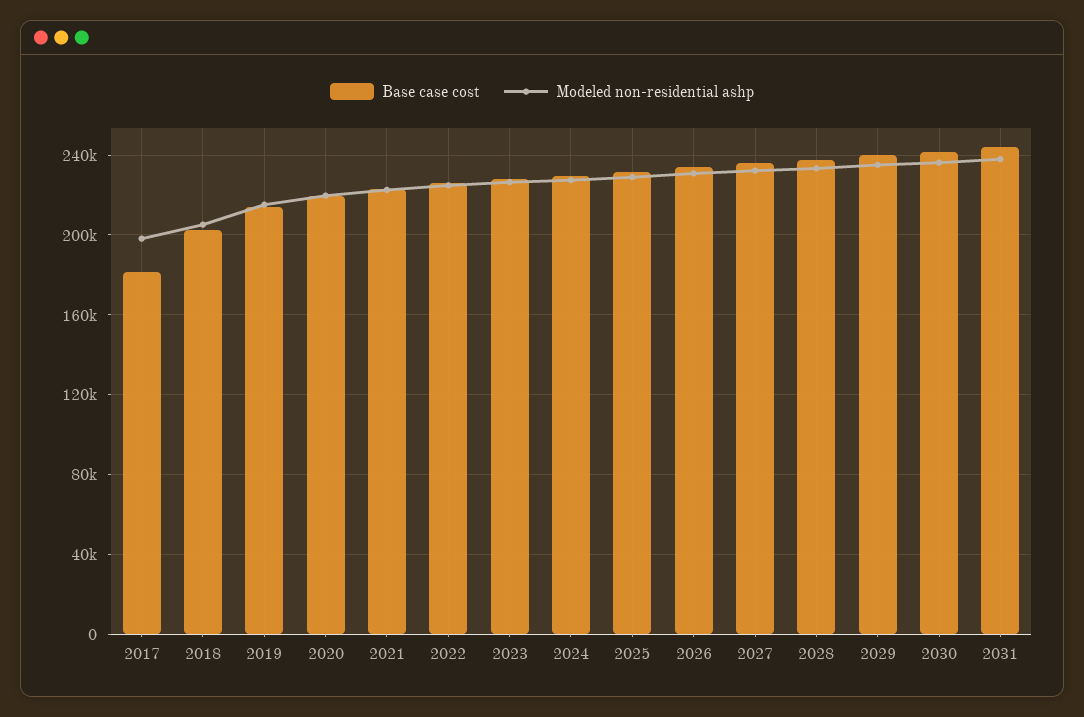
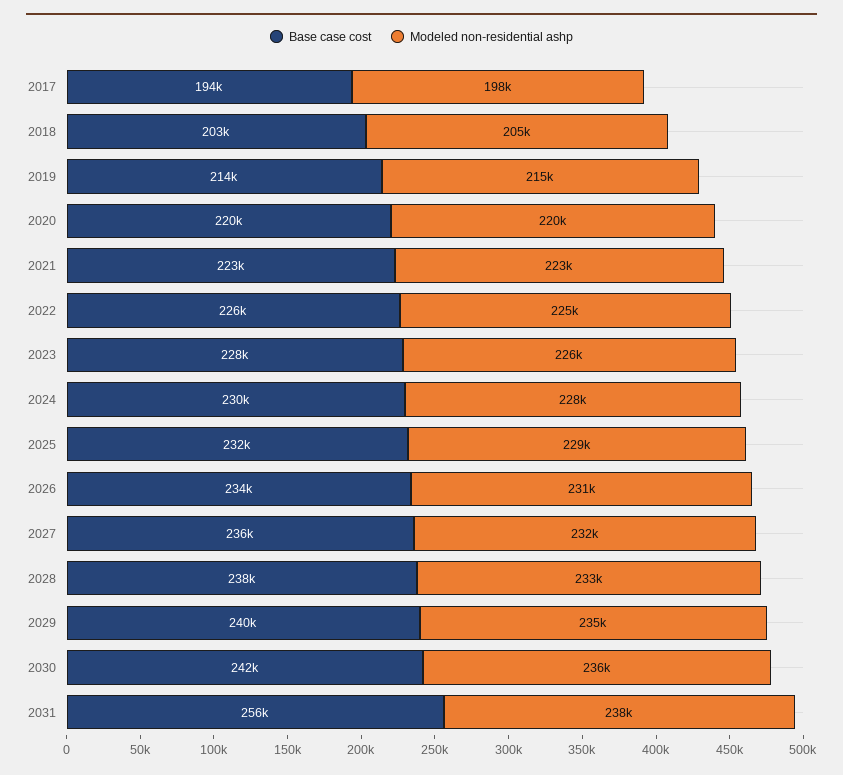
Base case cost, 2017: 180000 -> 194000
Base case cost, 2031: 245000 -> 256000

